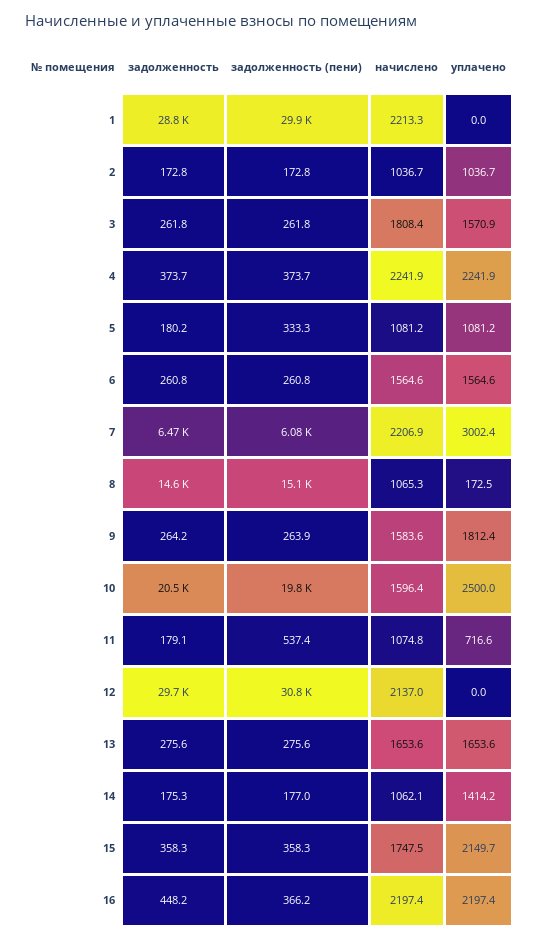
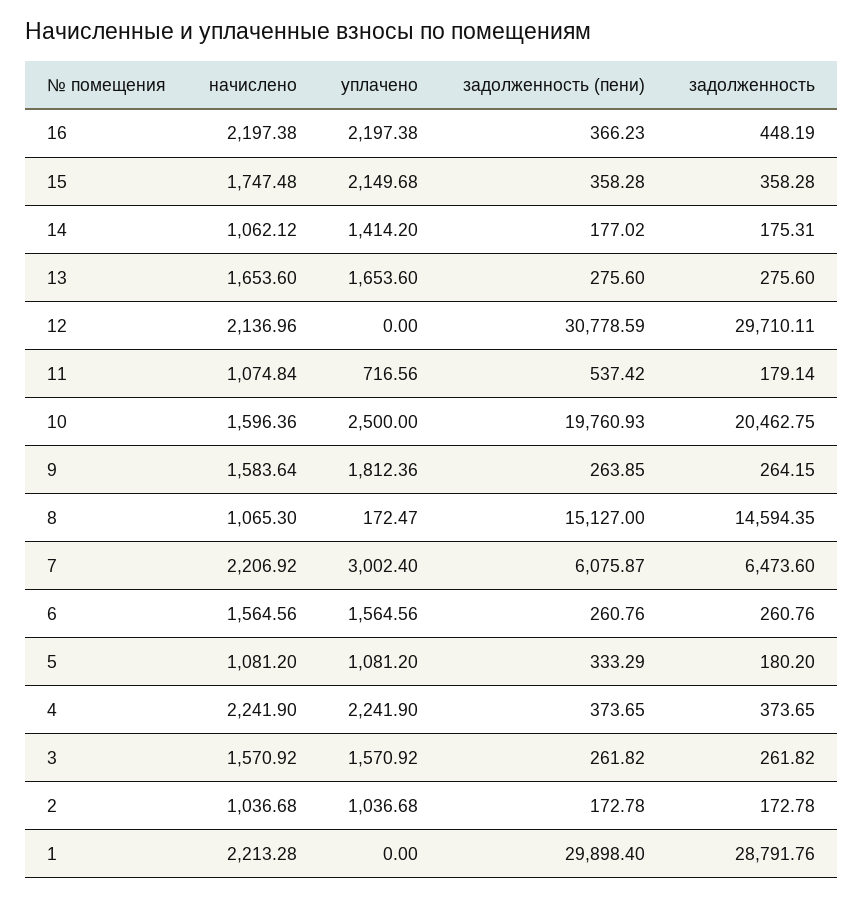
начислено, 3: 1808.4 -> 1570.92

